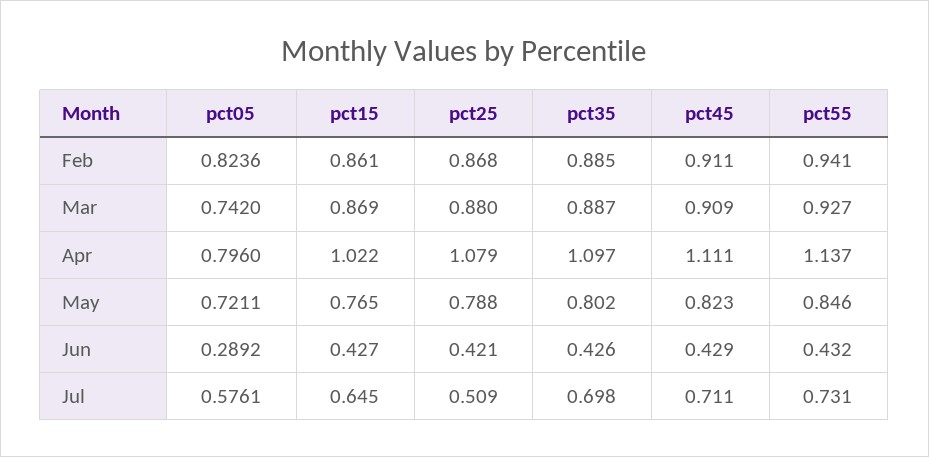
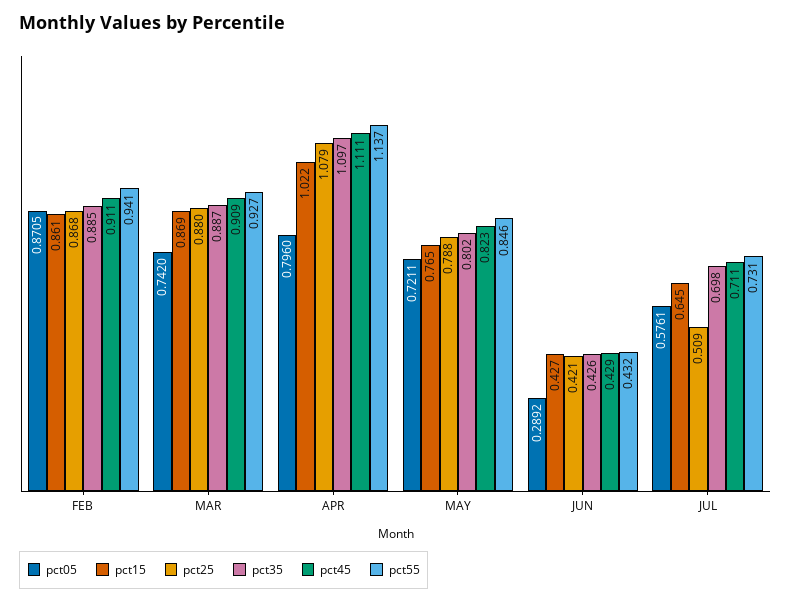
pct05, Feb: 0.8236 -> 0.8705

